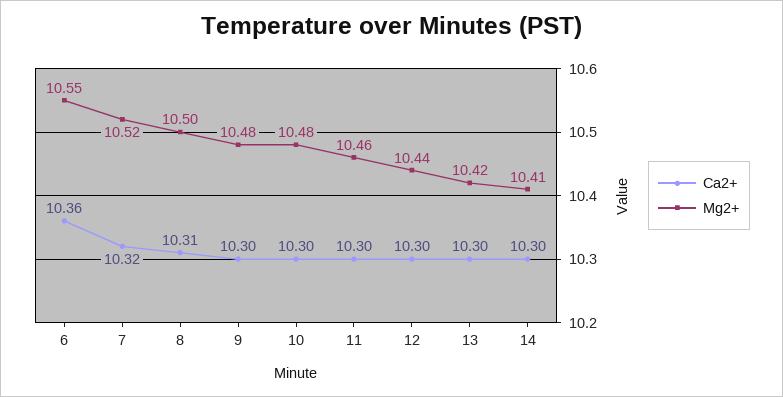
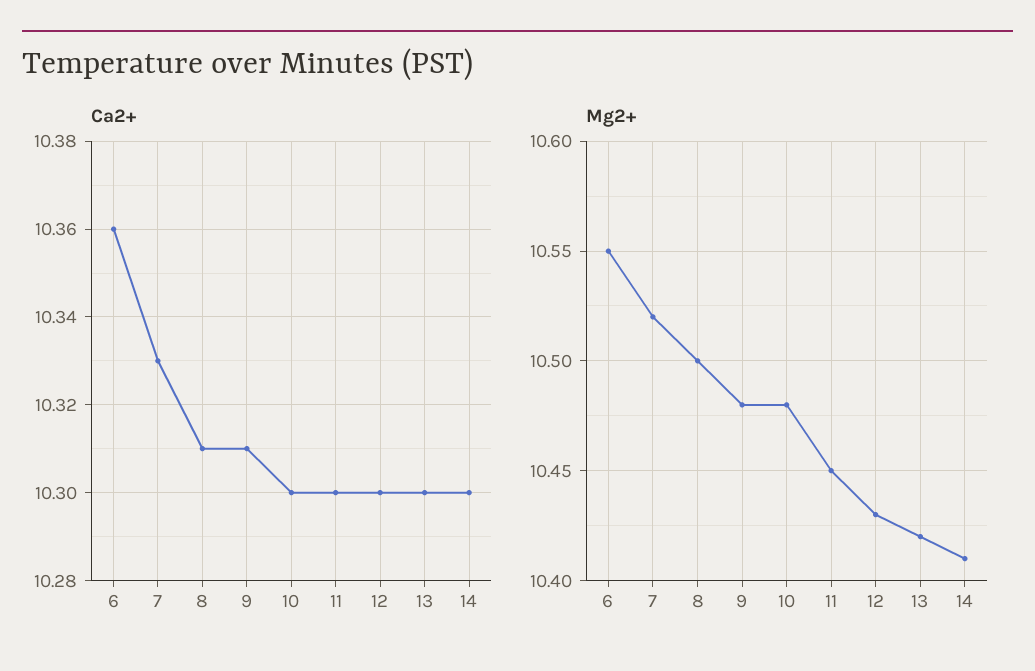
Ca2+, 7: 10.32 -> 10.33
Ca2+, 9: 10.3 -> 10.31
Mg2+, 11: 10.46 -> 10.45
Mg2+, 12: 10.44 -> 10.43

